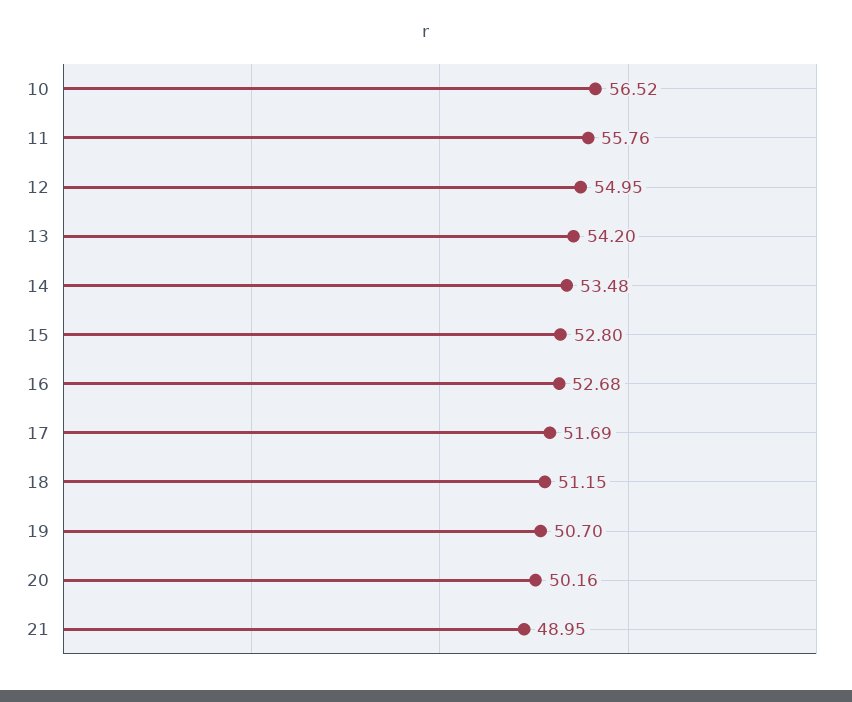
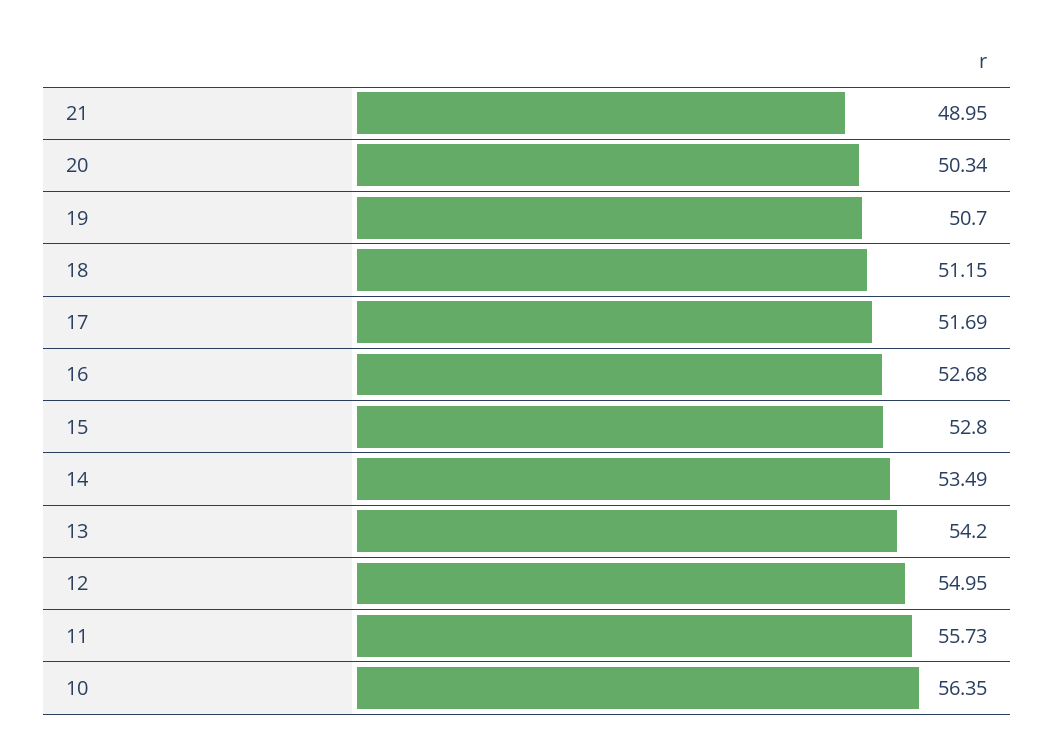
10: 56.52 -> 56.35
11: 55.76 -> 55.73
14: 53.48 -> 53.49
20: 50.16 -> 50.34

